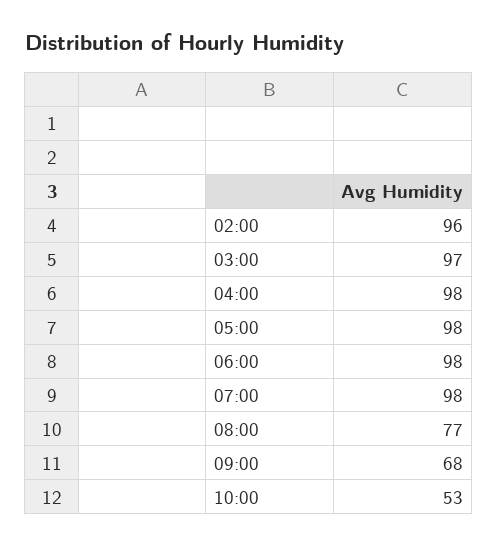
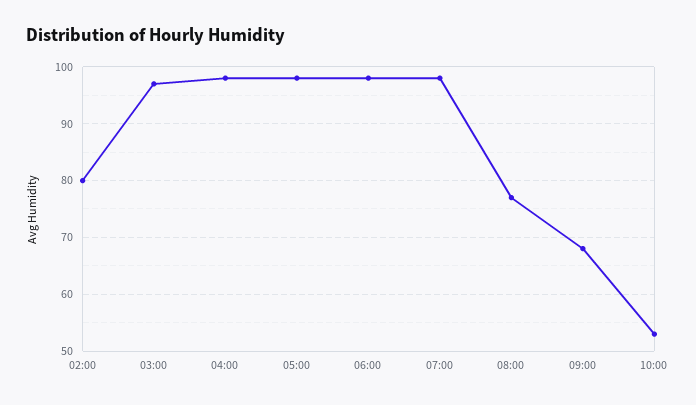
02:00: 96 -> 80

